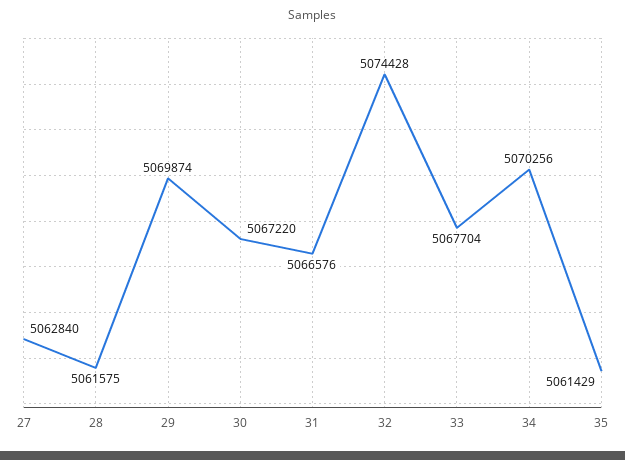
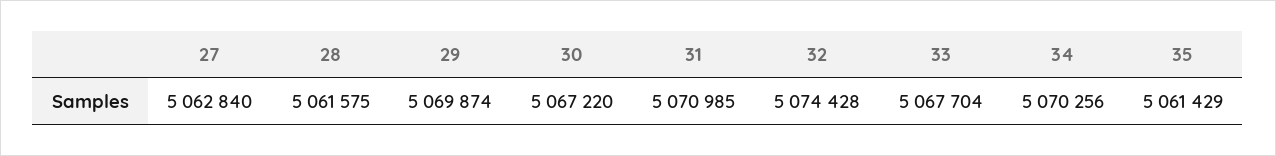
31: 5066576 -> 5070985

